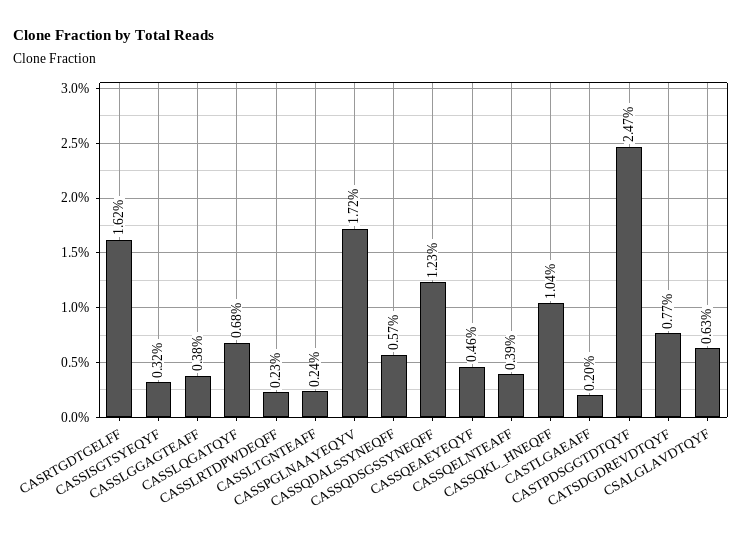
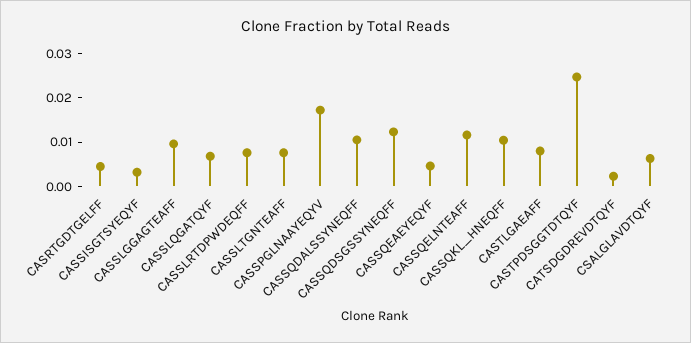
CASRTGDTGELFF: 0.0162 -> 0.004
CASSLGGAGTEAFF: 0.0038 -> 0.01
CASSLRTDPWDEQFF: 0.0023 -> 0.008
CASSLTGNTEAFF: 0.0024 -> 0.008
CASSQDALSSYNEQFF: 0.0057 -> 0.01
CASSQELNTEAFF: 0.0039 -> 0.012
CASTLGAEAFF: 0.002 -> 0.008
CATSDGDREVDTQYF: 0.0077 -> 0.002

